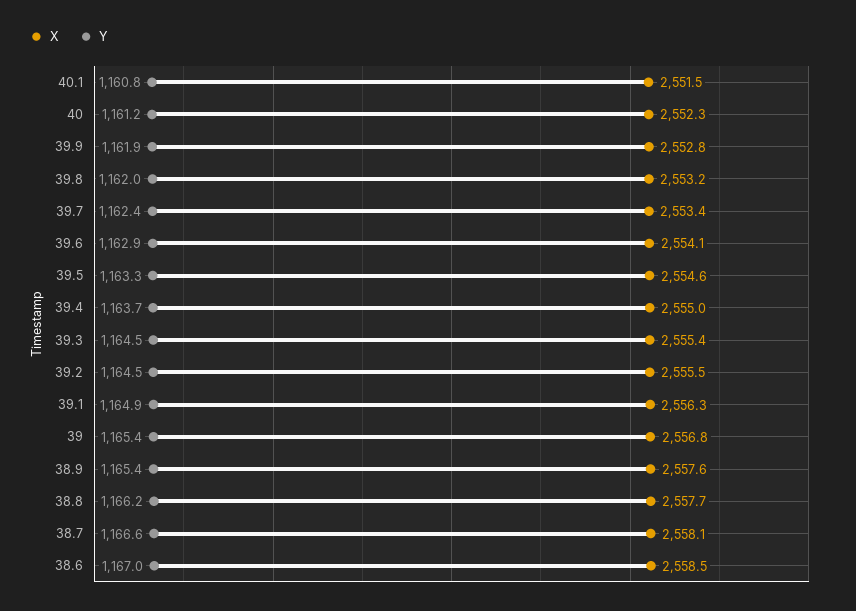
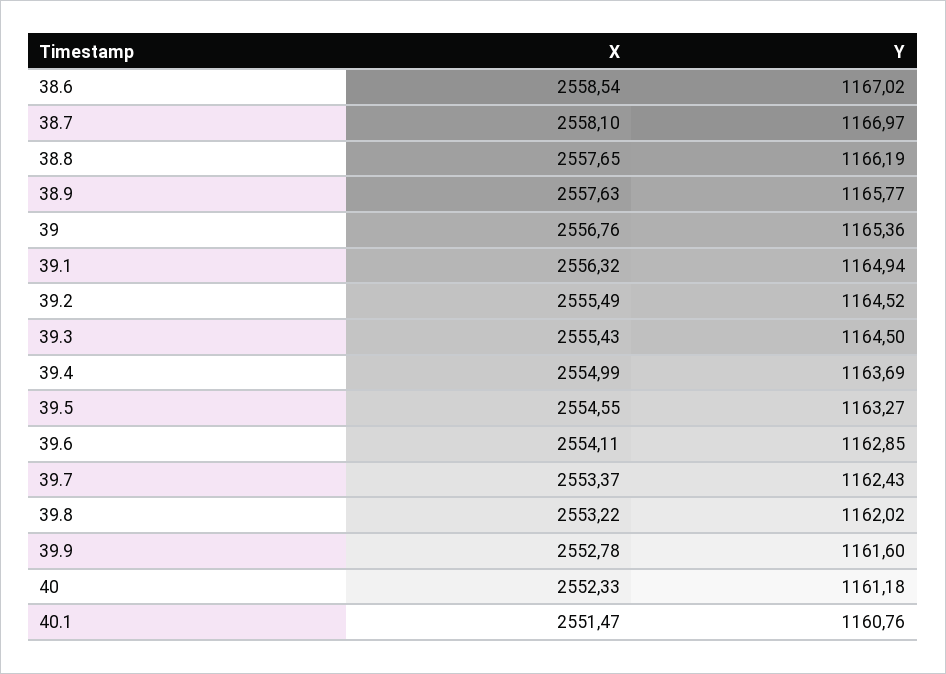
Y, 39.9: 1161.9 -> 1161.6
Y, 38.9: 1165.4 -> 1165.77
Y, 38.7: 1166.6 -> 1166.97

